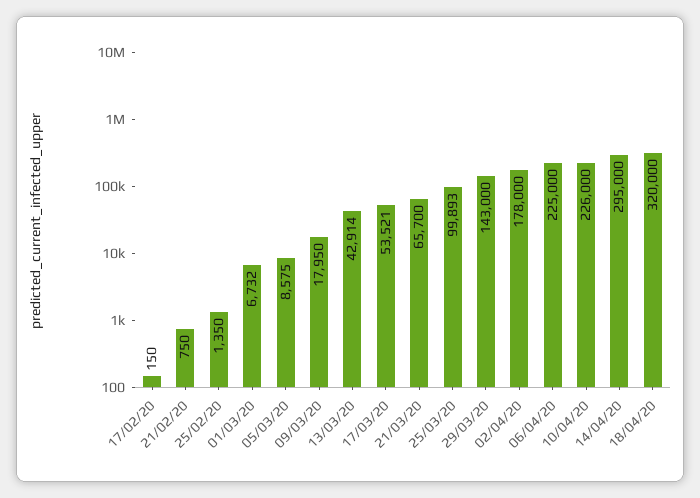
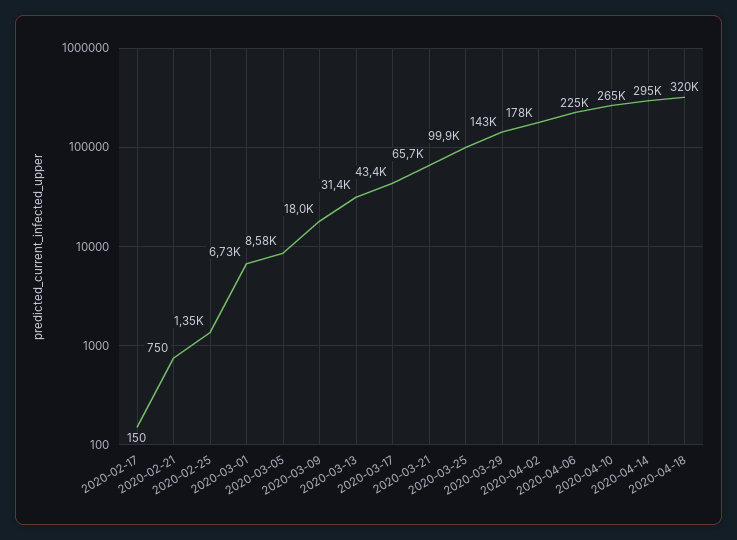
13/03/20: 42914 -> 31400
17/03/20: 53521 -> 43400
10/04/20: 226000 -> 265000

